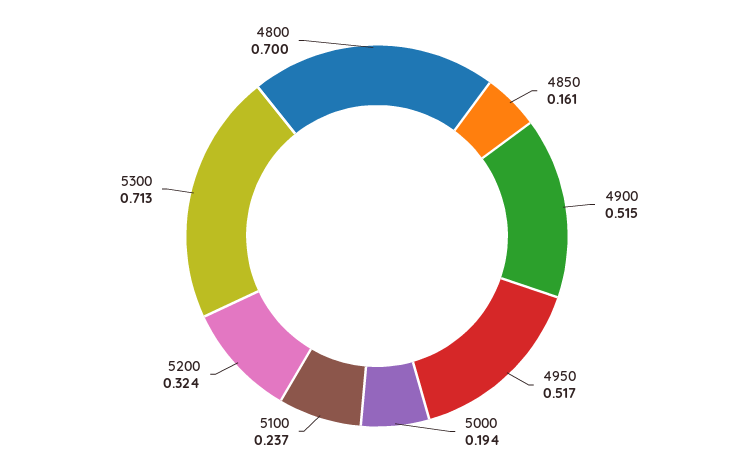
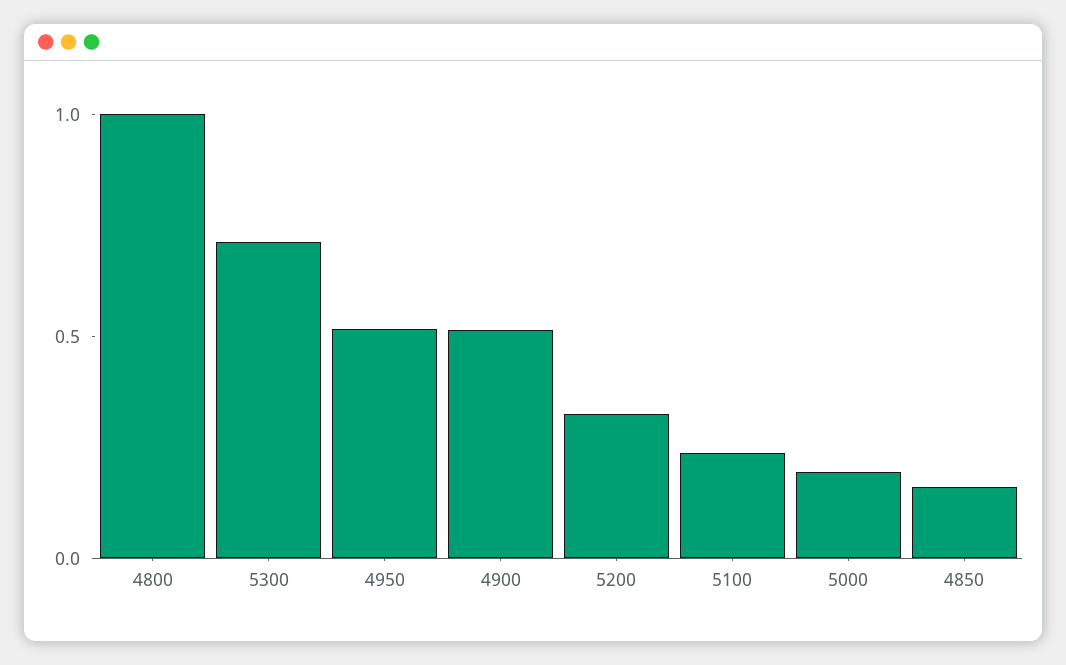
4800: 0.7 -> 1

